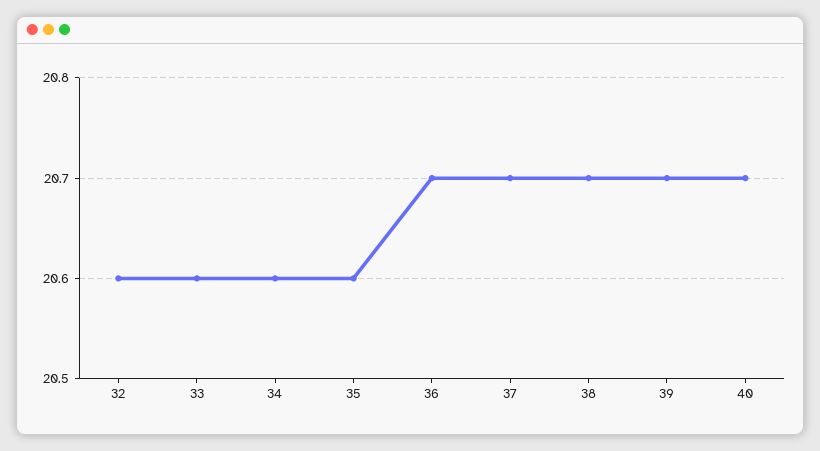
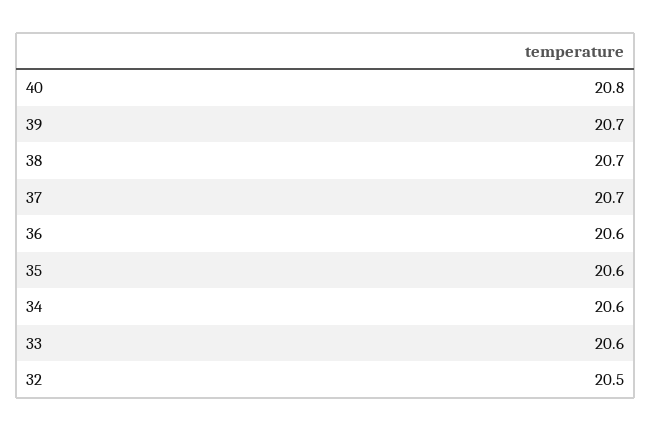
32: 20.6 -> 20.5
36: 20.7 -> 20.6
40: 20.7 -> 20.8

